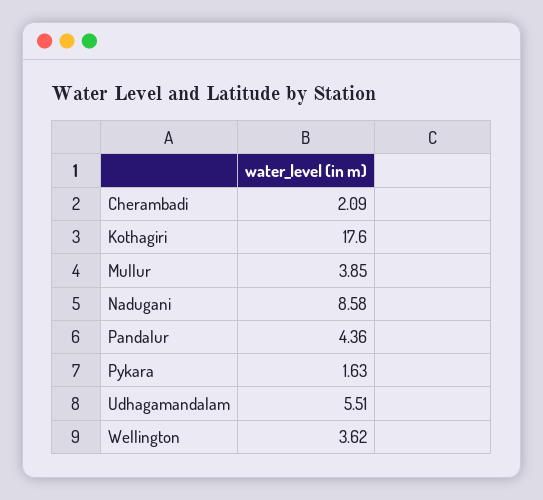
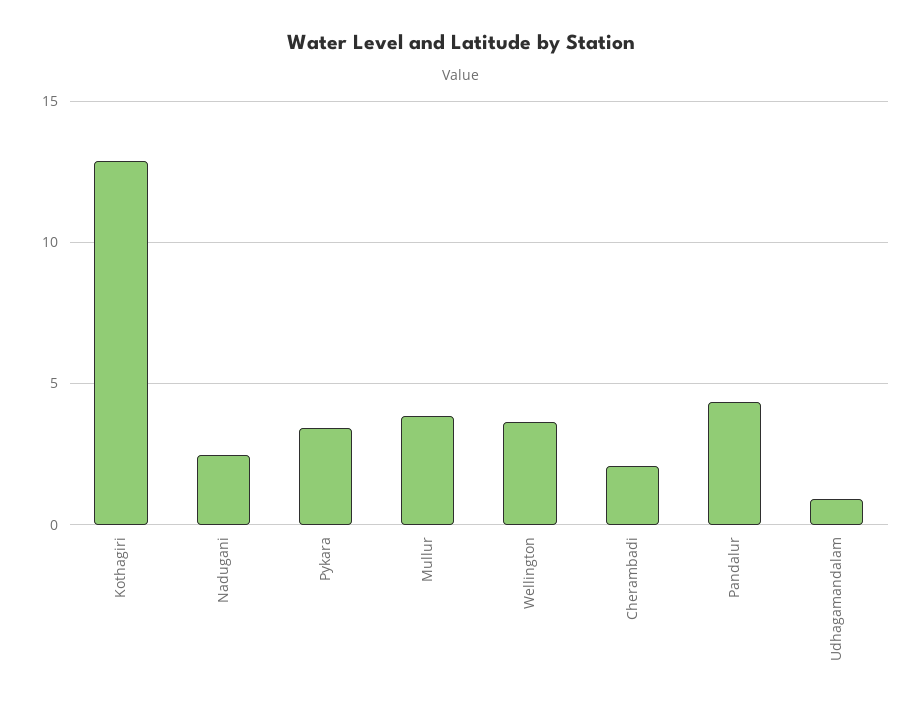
Kothagiri: 17.6 -> 13
Nadugani: 8.58 -> 2.5
Pykara: 1.63 -> 3.5
Udhagamandalam: 5.51 -> 1

